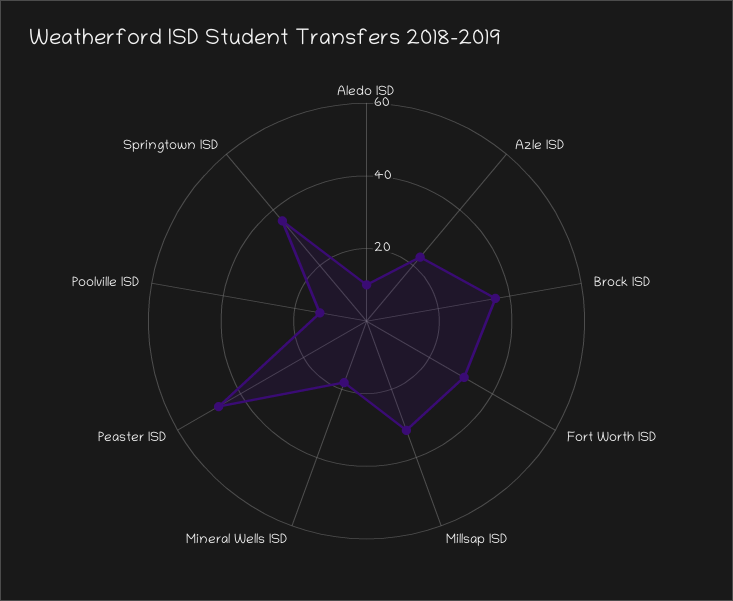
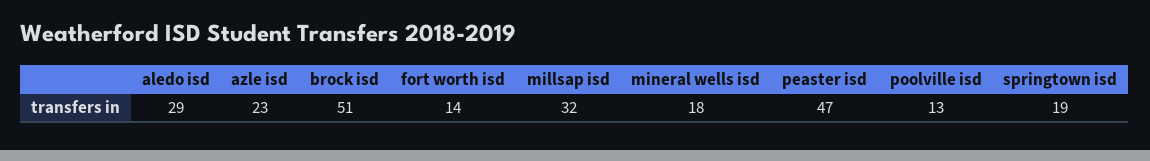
Aledo ISD: 10 -> 29
Brock ISD: 35 -> 51
Fort Worth ISD: 30 -> 14
Springtown ISD: 35 -> 19

